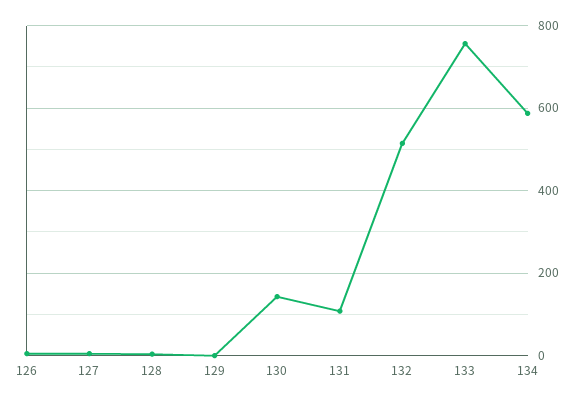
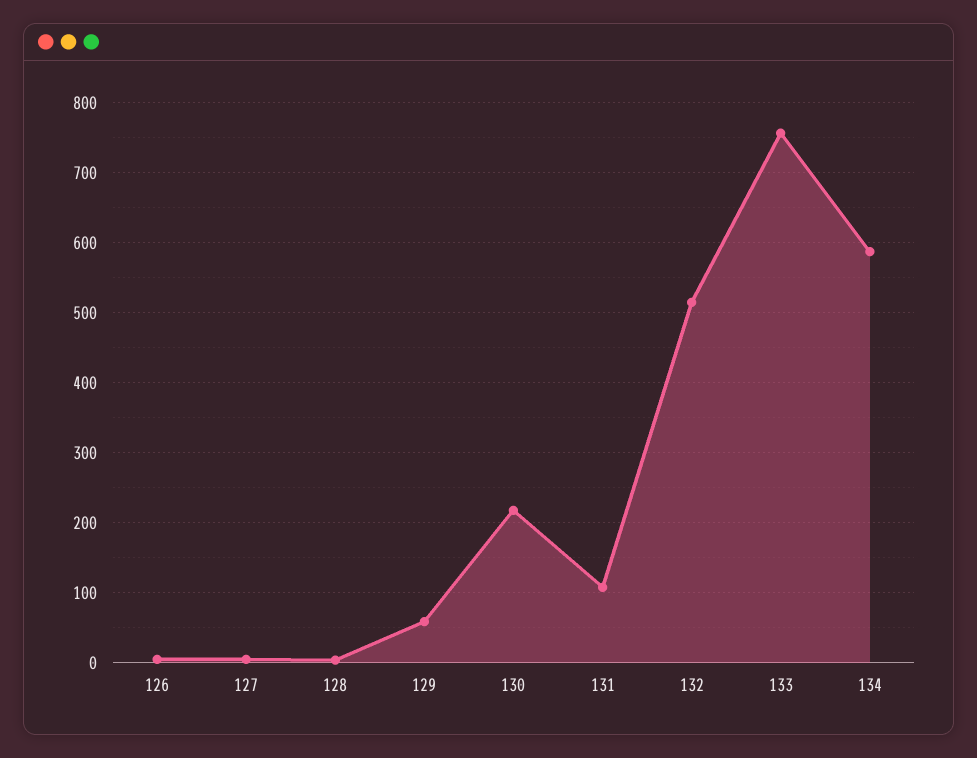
129: 0 -> 60
130: 140 -> 220

